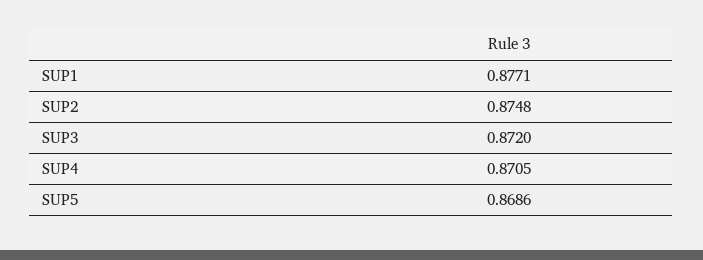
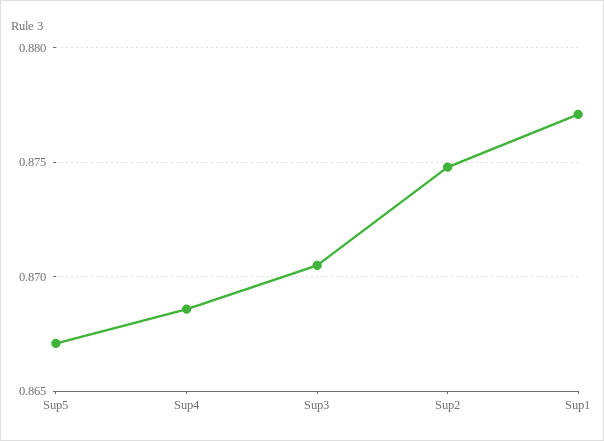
SUP3: 0.872 -> 0.8705
SUP4: 0.8705 -> 0.8685
SUP5: 0.8686 -> 0.867

